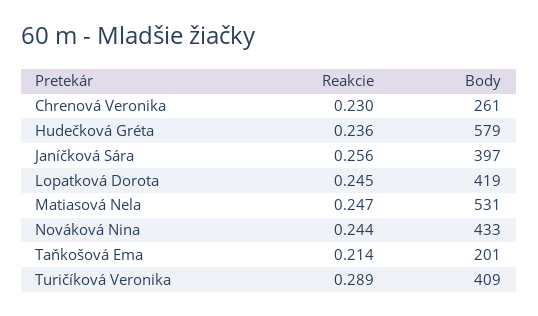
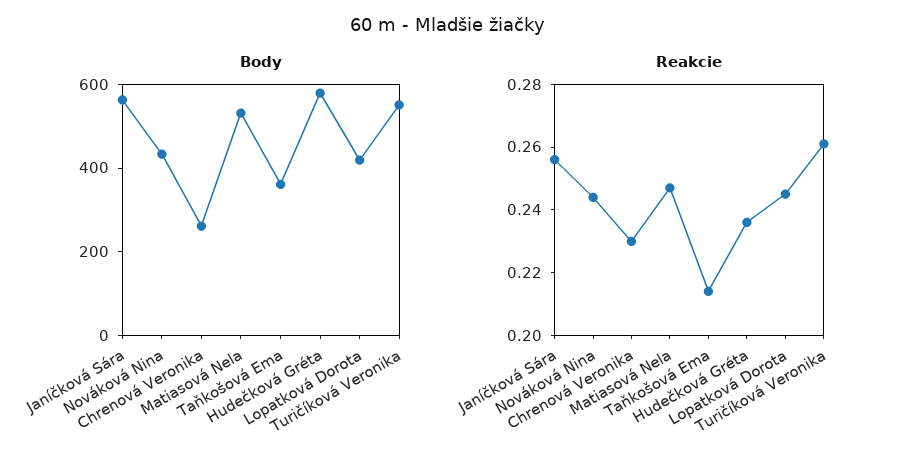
Body, Janíčková Sára: 397 -> 550
Body, Taňkošová Ema: 201 -> 350
Reakcie, Turičíková Veronika: 0.289 -> 0.26
Body, Turičíková Veronika: 409 -> 550

